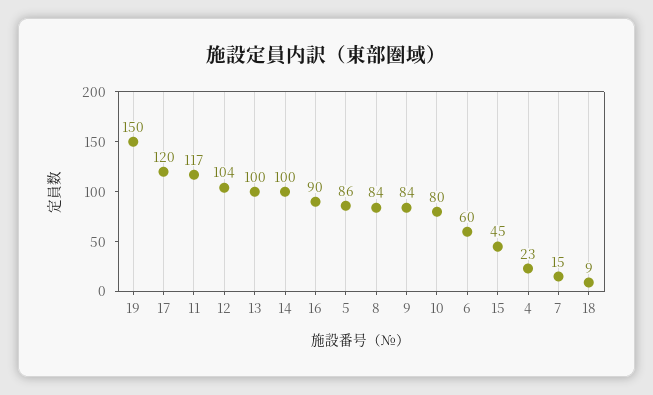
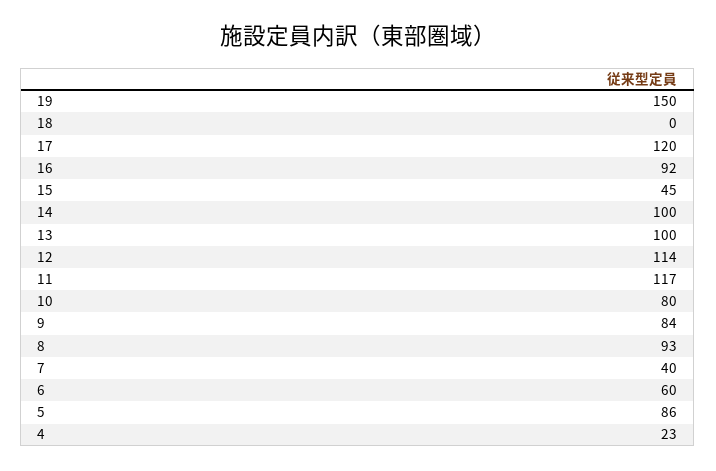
12: 104 -> 114
16: 90 -> 92
8: 84 -> 93
7: 15 -> 40
18: 9 -> 0

